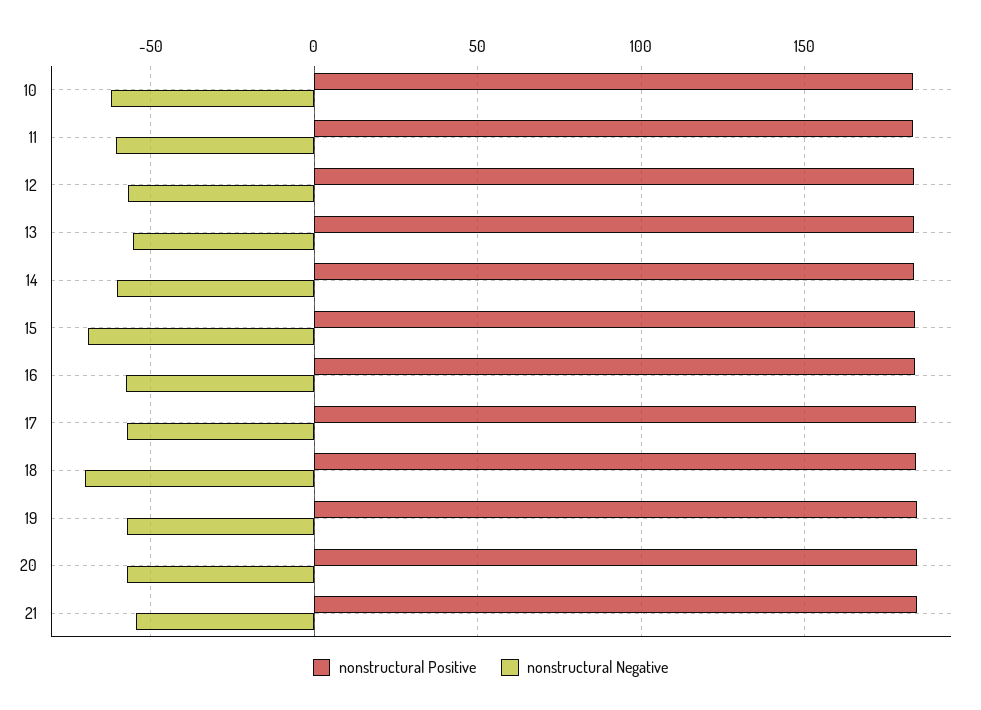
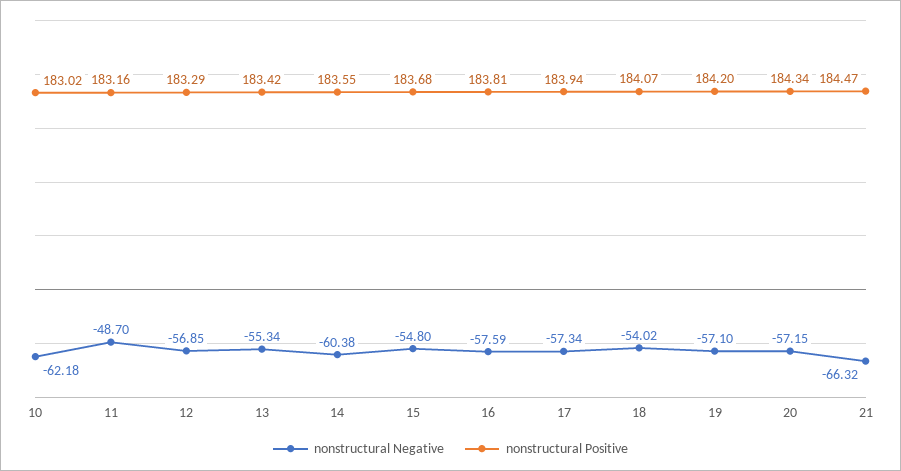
nonstructural Negative, 11: -60 -> -48.7
nonstructural Negative, 15: -70 -> -54.8
nonstructural Negative, 18: -70 -> -54.02
nonstructural Negative, 21: -55 -> -66.32

